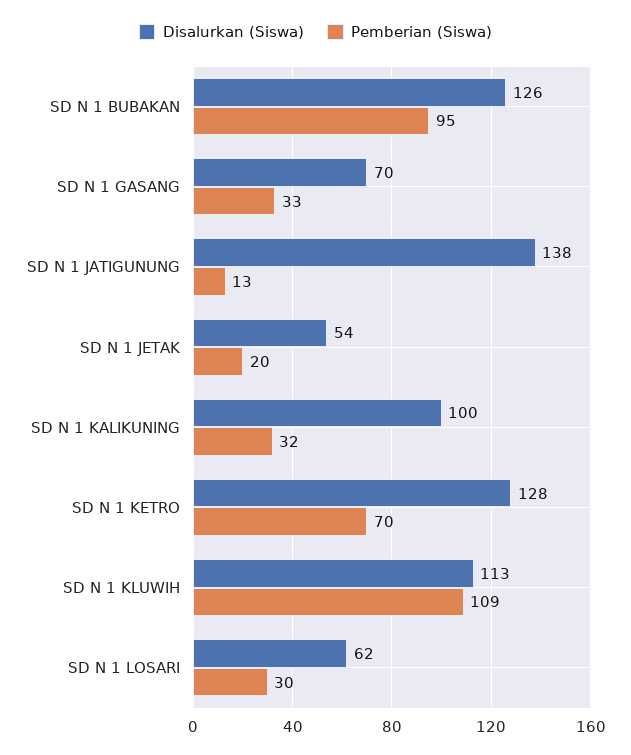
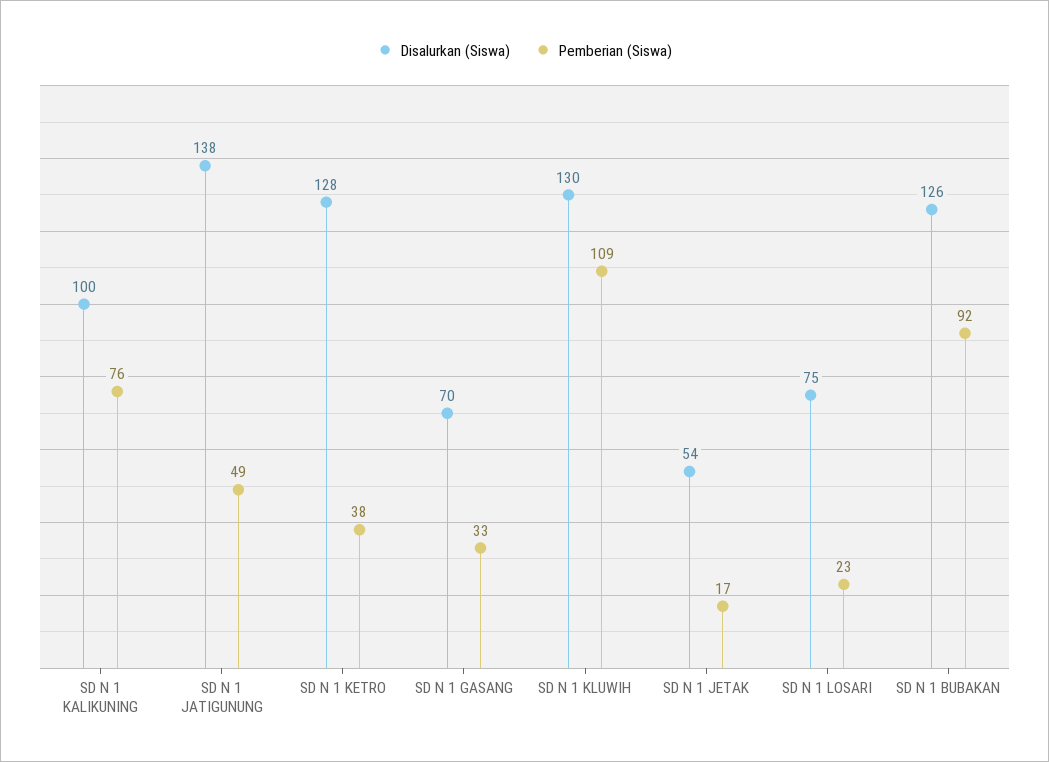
Pemberian (Siswa), SD N 1 BUBAKAN: 95 -> 92
Pemberian (Siswa), SD N 1 JATIGUNUNG: 13 -> 49
Pemberian (Siswa), SD N 1 JETAK: 20 -> 17
Pemberian (Siswa), SD N 1 KALIKUNING: 32 -> 76
Pemberian (Siswa), SD N 1 KETRO: 70 -> 38
Disalurkan (Siswa), SD N 1 KLUWIH: 113 -> 130
Disalurkan (Siswa), SD N 1 LOSARI: 62 -> 75
Pemberian (Siswa), SD N 1 LOSARI: 30 -> 23

